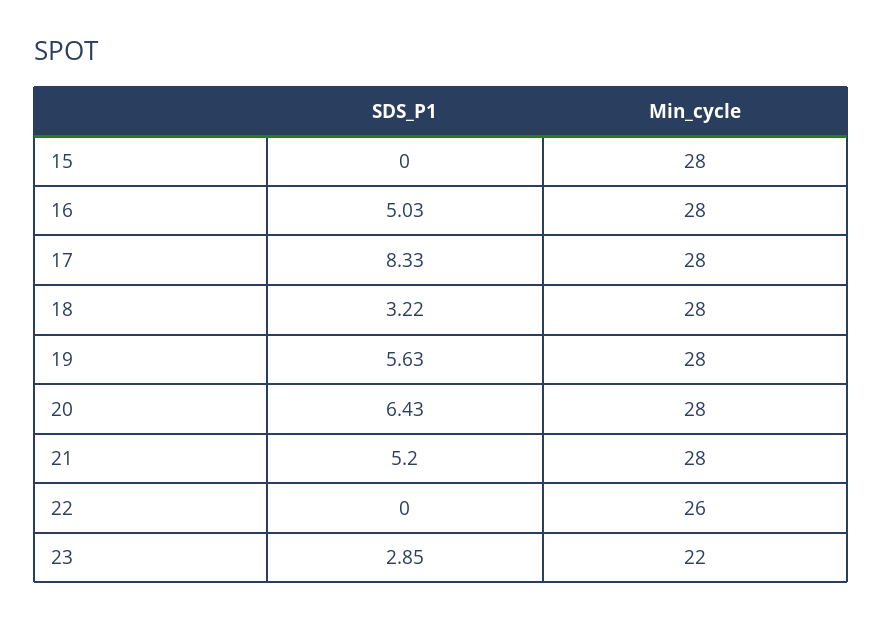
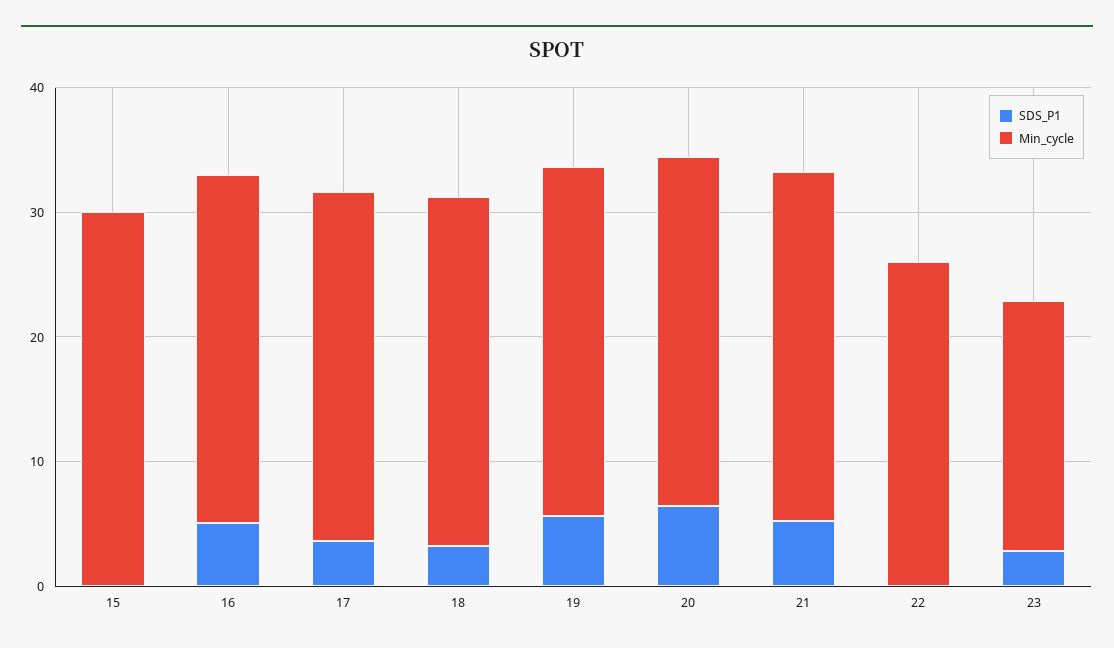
Min_cycle, 15: 28 -> 30
SDS_P1, 17: 8.33 -> 4
Min_cycle, 23: 22 -> 20

